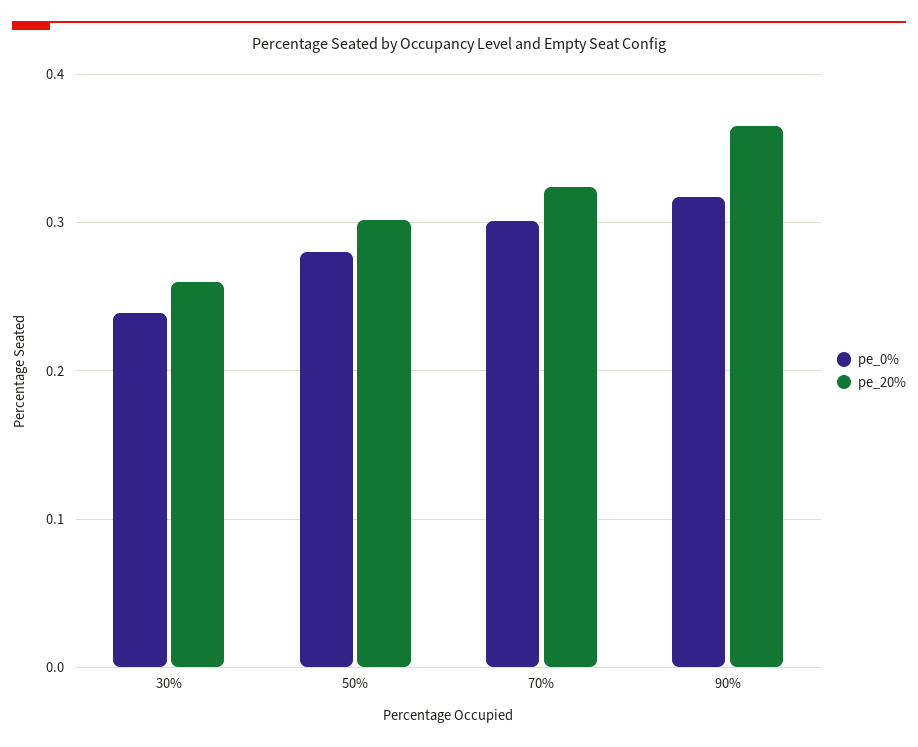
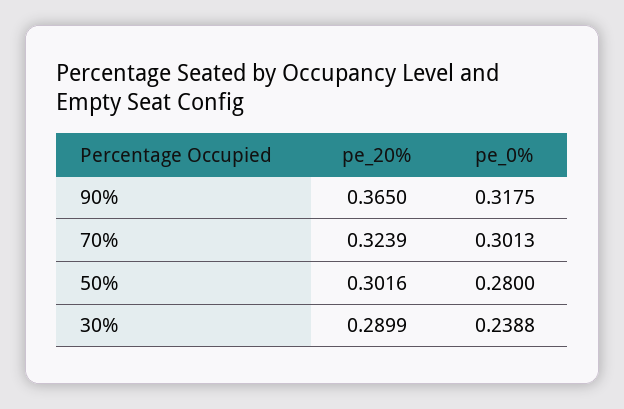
pe_20%, 30%: 0.26 -> 0.2899

